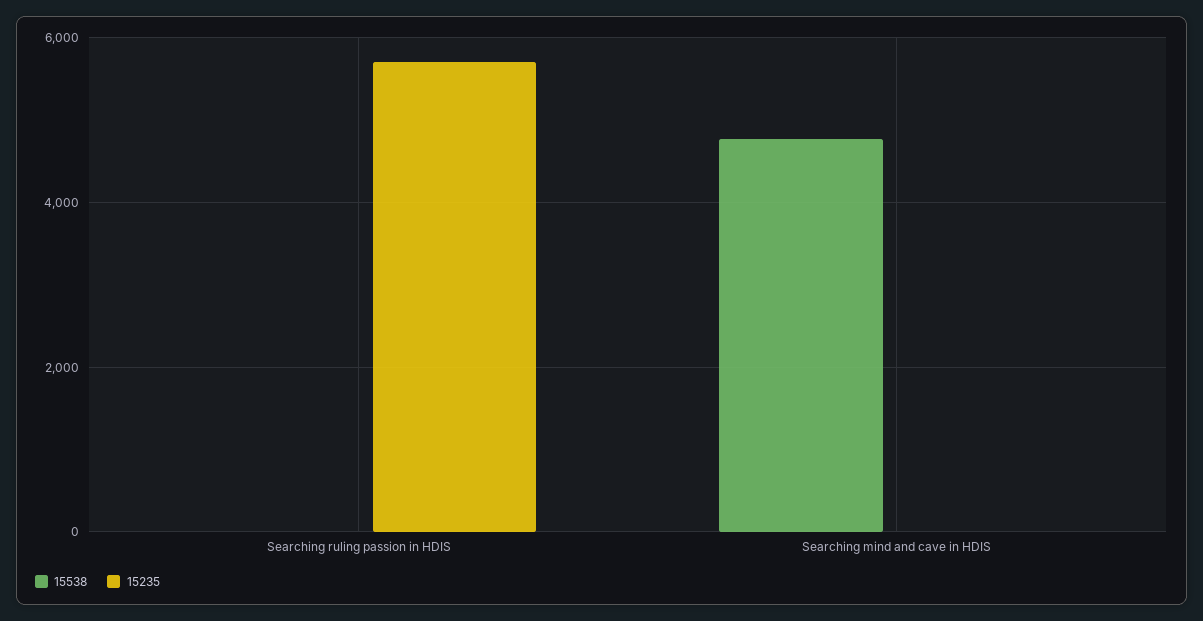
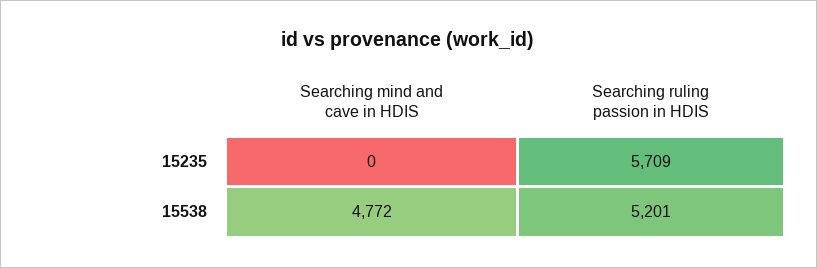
15538, Searching ruling passion in HDIS: 0 -> 5201

